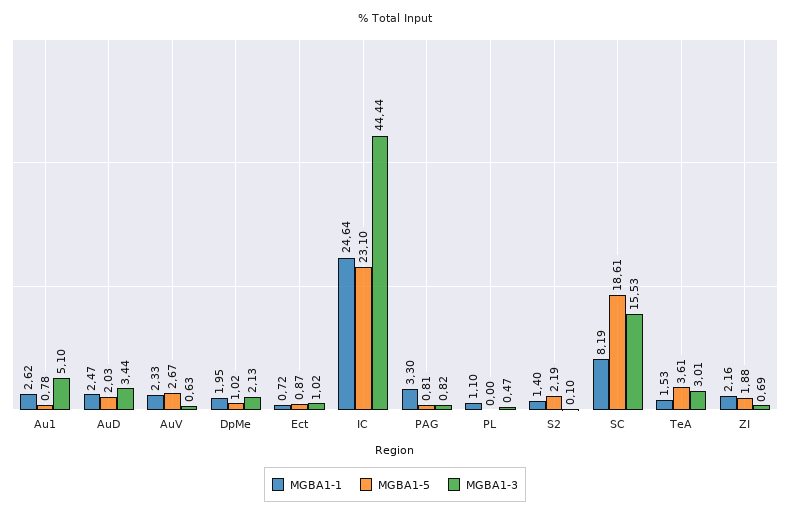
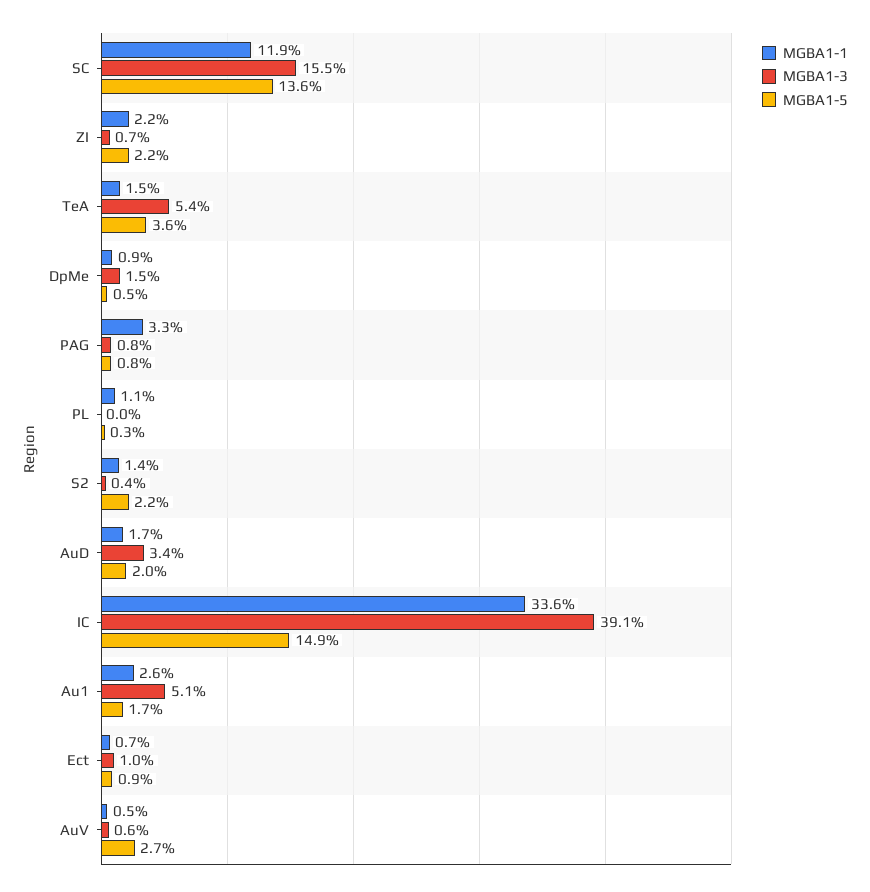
MGBA1-5, Au1: 0.78 -> 1.7
MGBA1-1, AuD: 2.47 -> 1.7
MGBA1-1, AuV: 2.33 -> 0.5
MGBA1-1, DpMe: 1.95 -> 0.9
MGBA1-5, DpMe: 1.02 -> 0.5
MGBA1-3, DpMe: 2.13 -> 1.5
MGBA1-1, IC: 24.64 -> 33.6
MGBA1-5, IC: 23.1 -> 14.9
MGBA1-3, IC: 44.44 -> 39.1
MGBA1-5, PL: 0 -> 0.3
MGBA1-3, PL: 0.47 -> 0
MGBA1-3, S2: 0.1 -> 0.4
MGBA1-1, SC: 8.19 -> 11.9
MGBA1-5, SC: 18.61 -> 13.6
MGBA1-3, TeA: 3.01 -> 5.4
MGBA1-5, ZI: 1.88 -> 2.2

